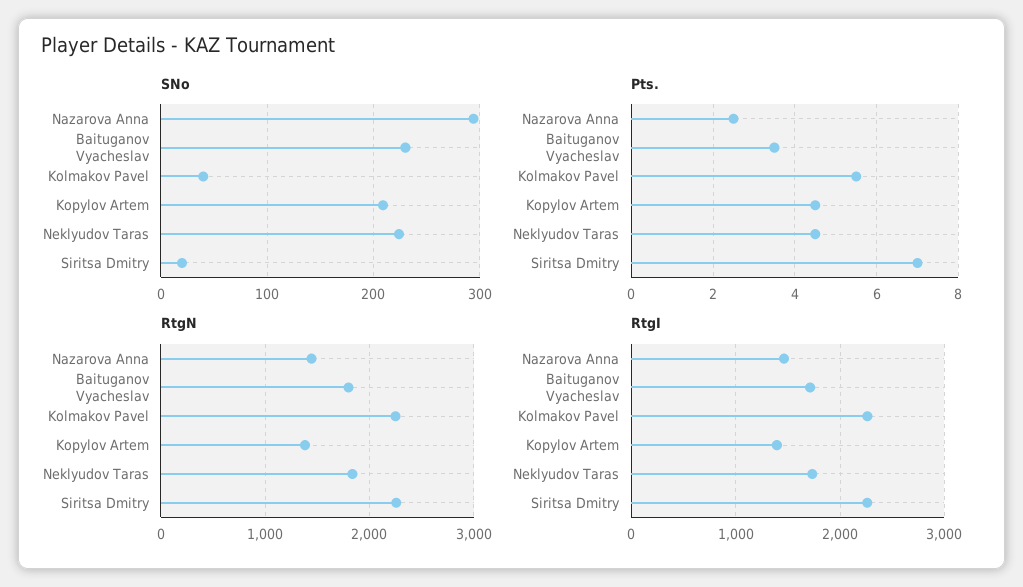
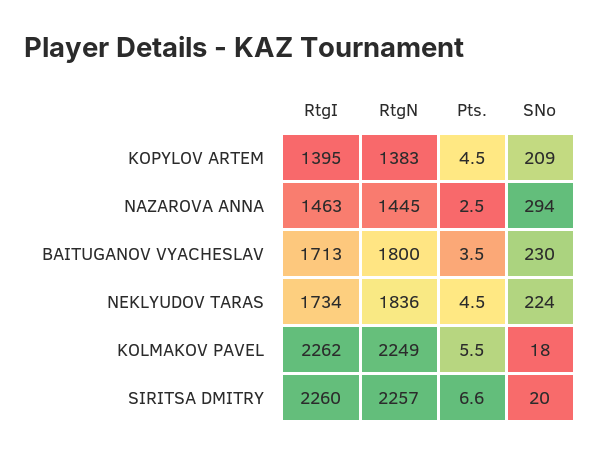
SNo, Kolmakov Pavel: 40 -> 18
Pts., Siritsa Dmitry: 7 -> 6.6

